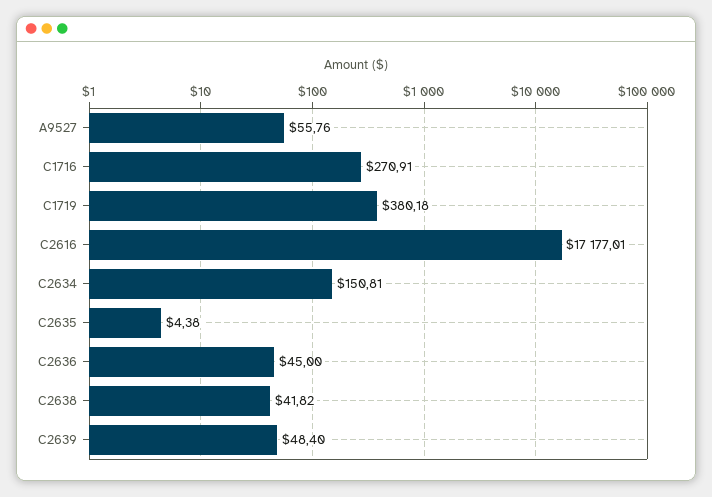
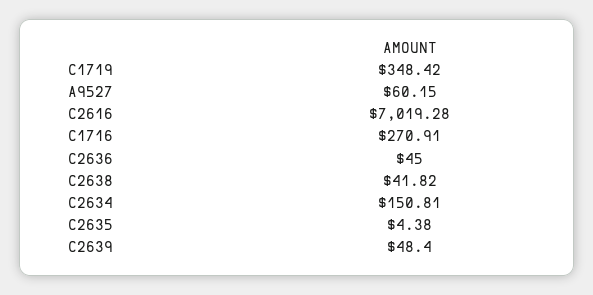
A9527: 55.76 -> 60.15
C1719: 380.18 -> 348.42
C2616: 17177.01 -> 7019.28

